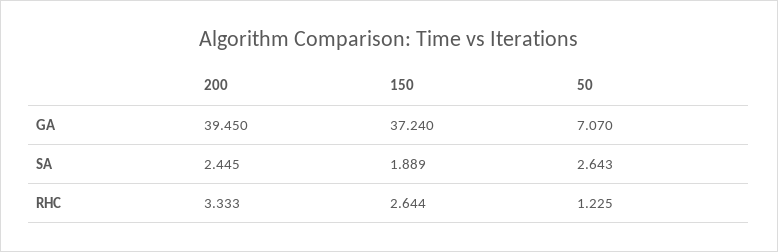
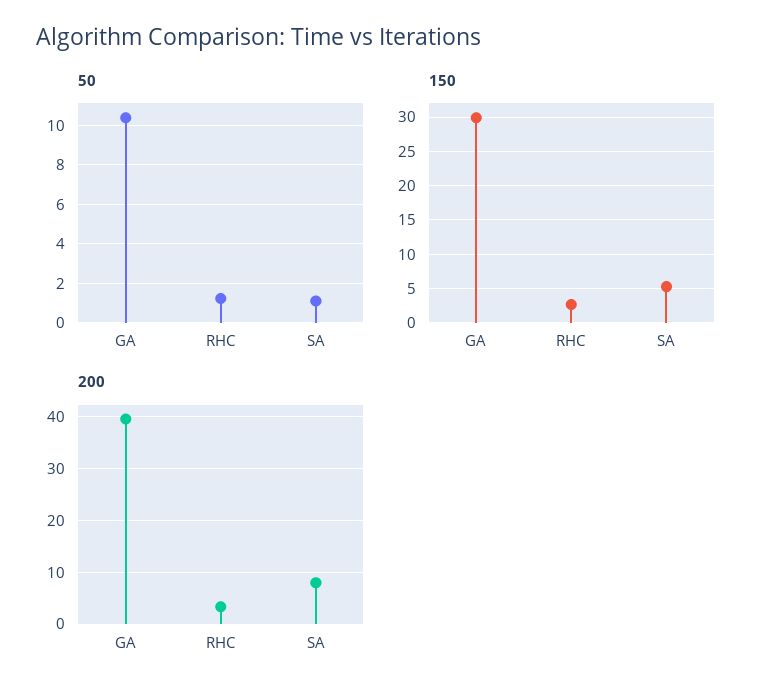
150, GA: 37.24 -> 30
50, GA: 7.07 -> 10.5
200, SA: 2.445 -> 8
150, SA: 1.889 -> 5
50, SA: 2.643 -> 1

